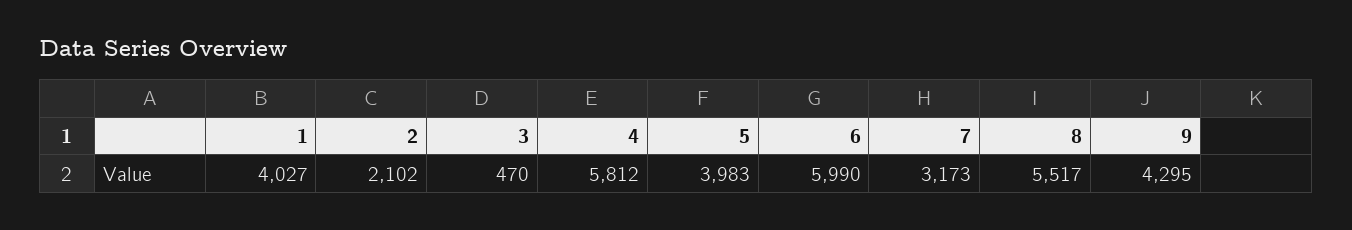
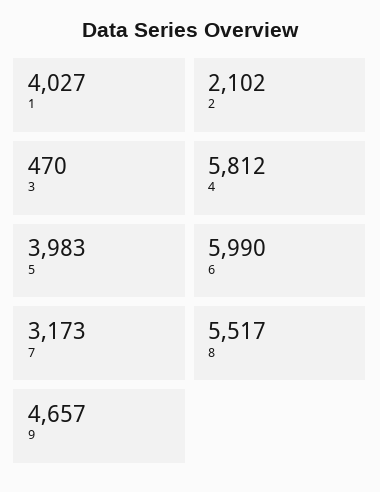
9: 4295 -> 4657

